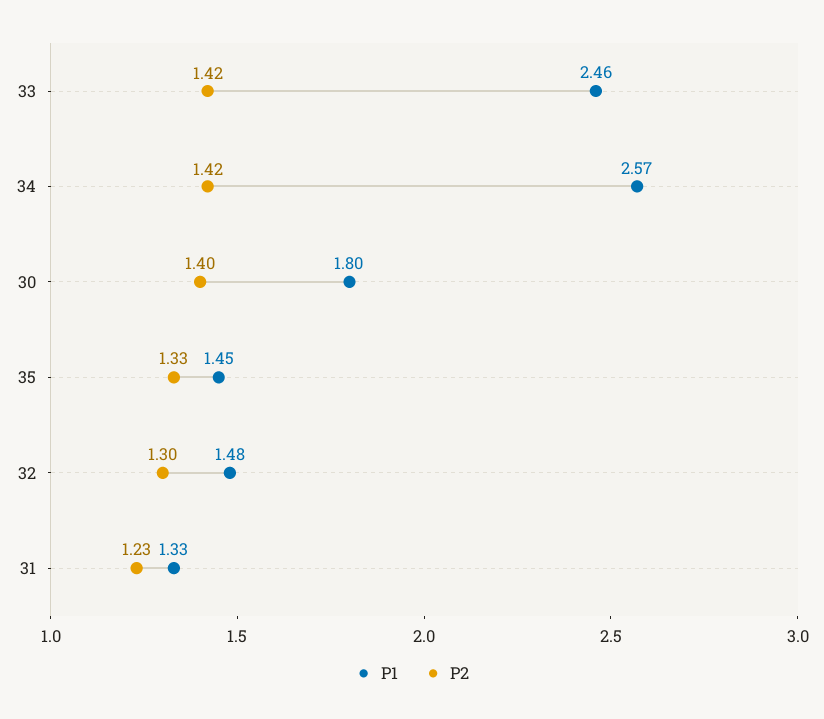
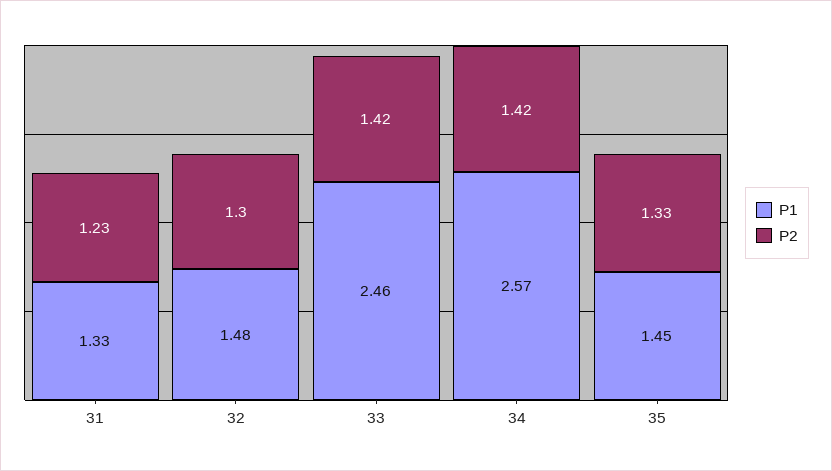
P1, 30: 1.8 -> none
P2, 30: 1.4 -> none

